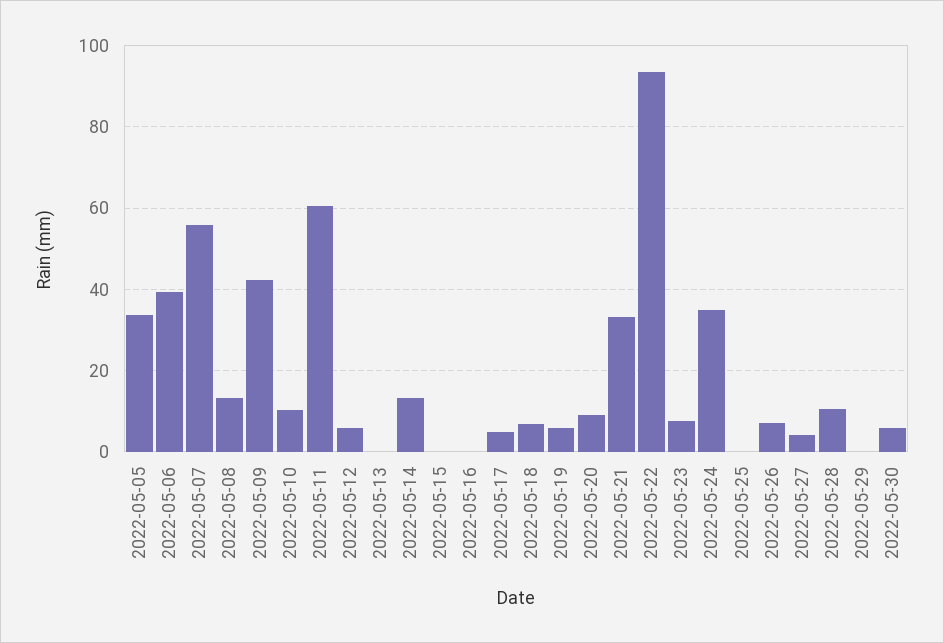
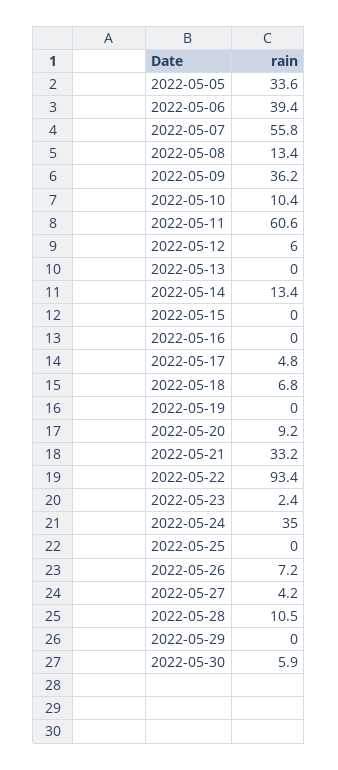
2022-05-09: 42 -> 36.2
2022-05-19: 6 -> 0
2022-05-23: 8 -> 2.4

